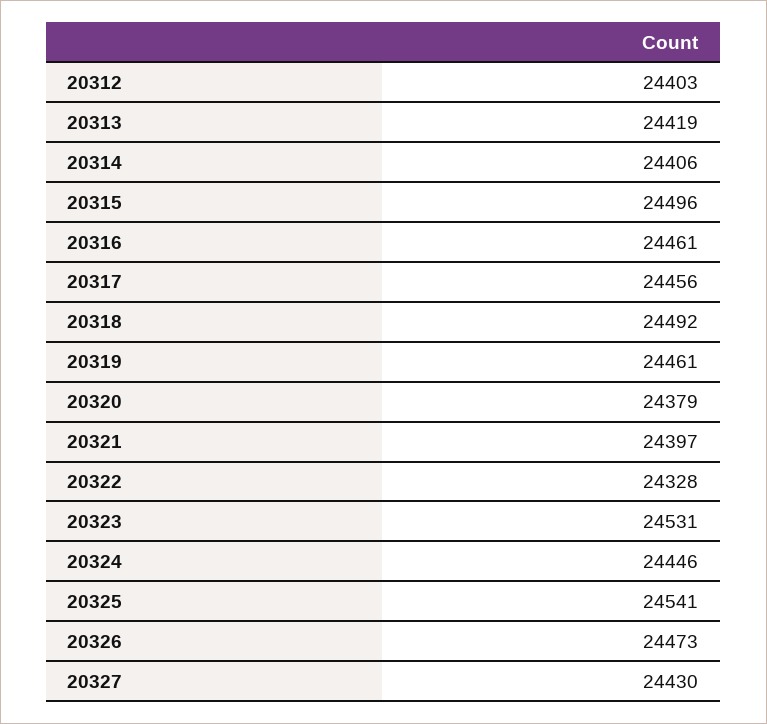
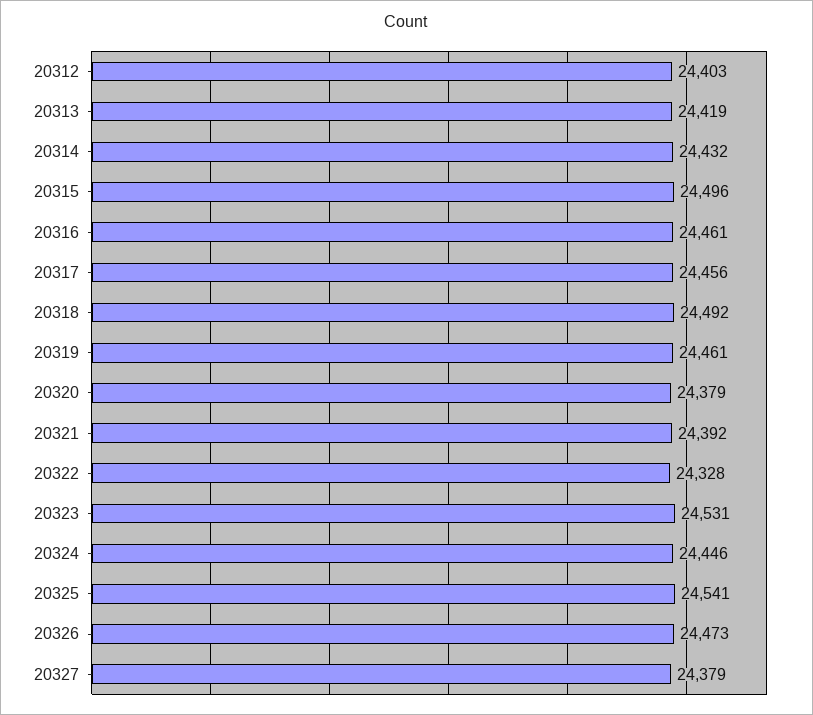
20314: 24406 -> 24432
20321: 24397 -> 24392
20327: 24430 -> 24379

